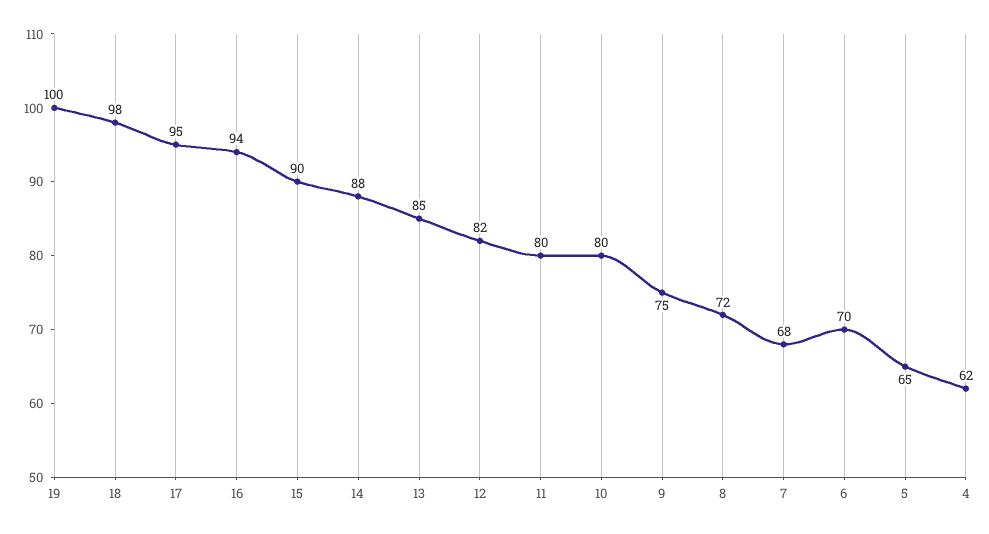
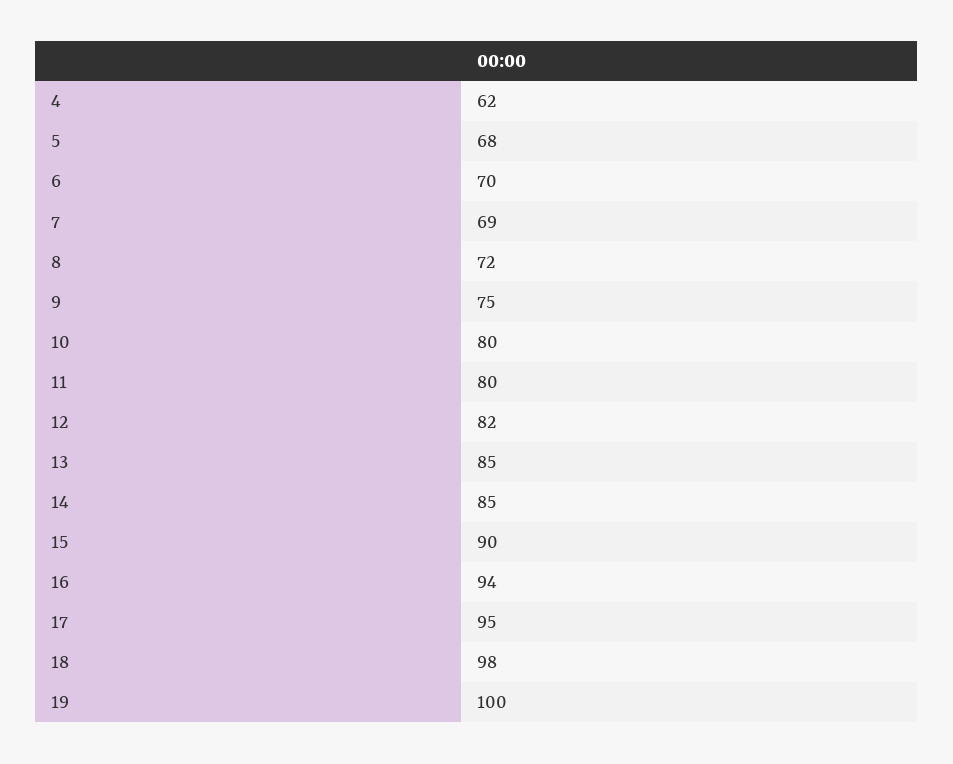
14: 88 -> 85
7: 68 -> 69
5: 65 -> 68

